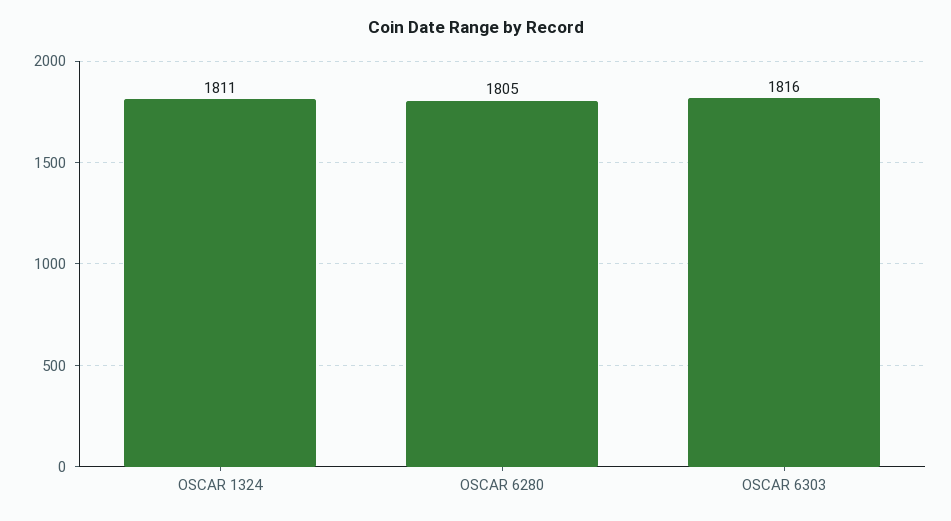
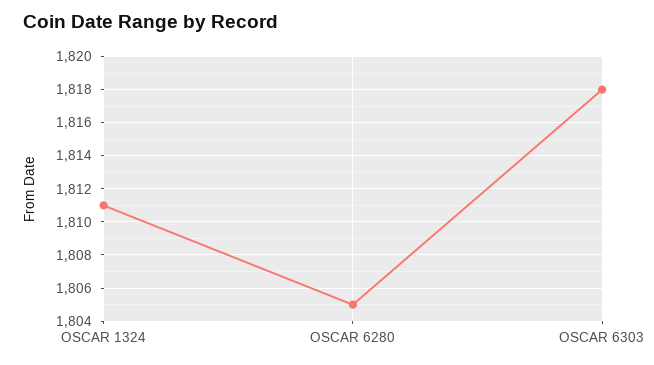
OSCAR 6303: 1816 -> 1818

